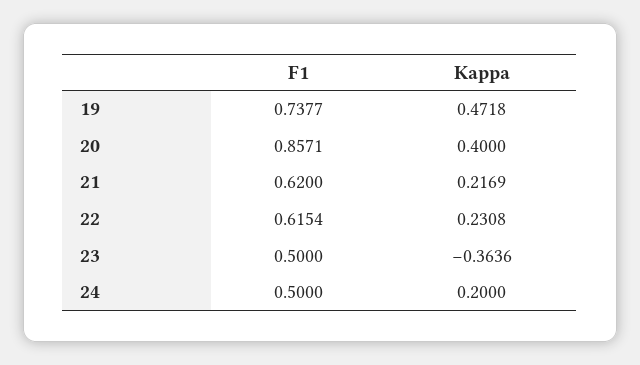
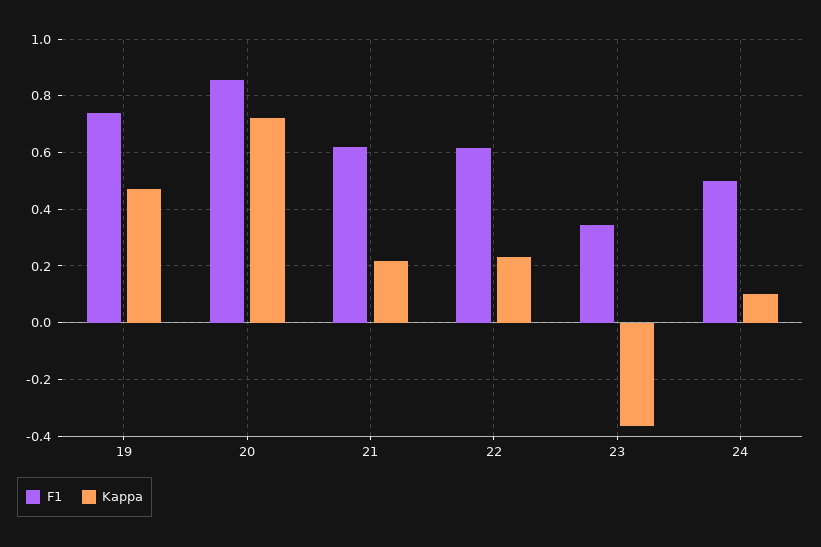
Kappa, 20: 0.4 -> 0.725
F1, 23: 0.5 -> 0.35
Kappa, 24: 0.2 -> 0.1

